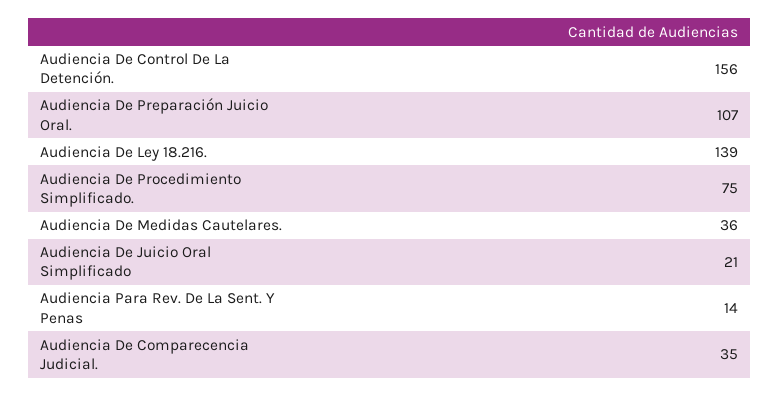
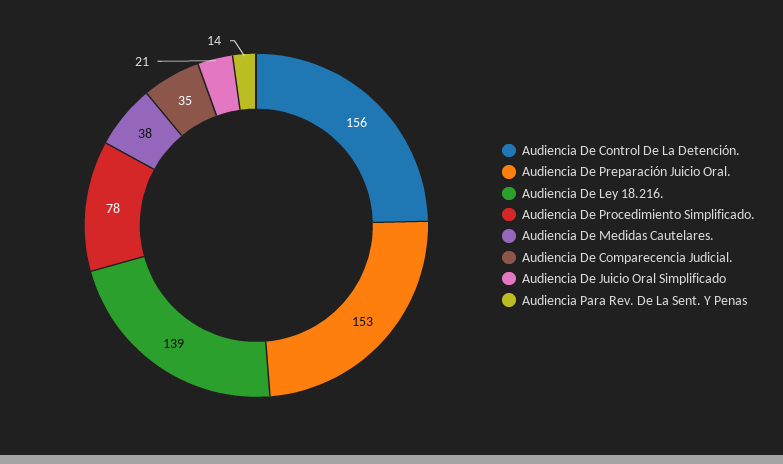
Audiencia De Preparación Juicio Oral.: 107 -> 153
Audiencia De Procedimiento Simplificado.: 75 -> 78
Audiencia De Medidas Cautelares.: 36 -> 38

